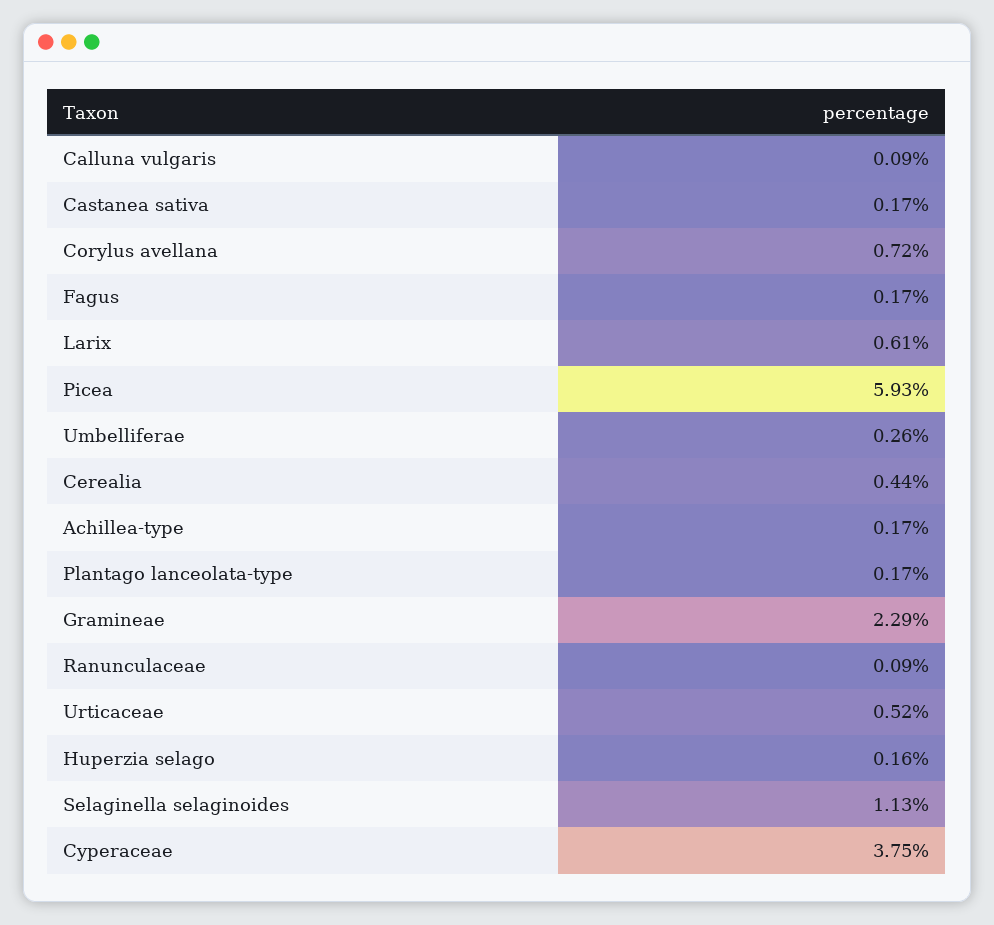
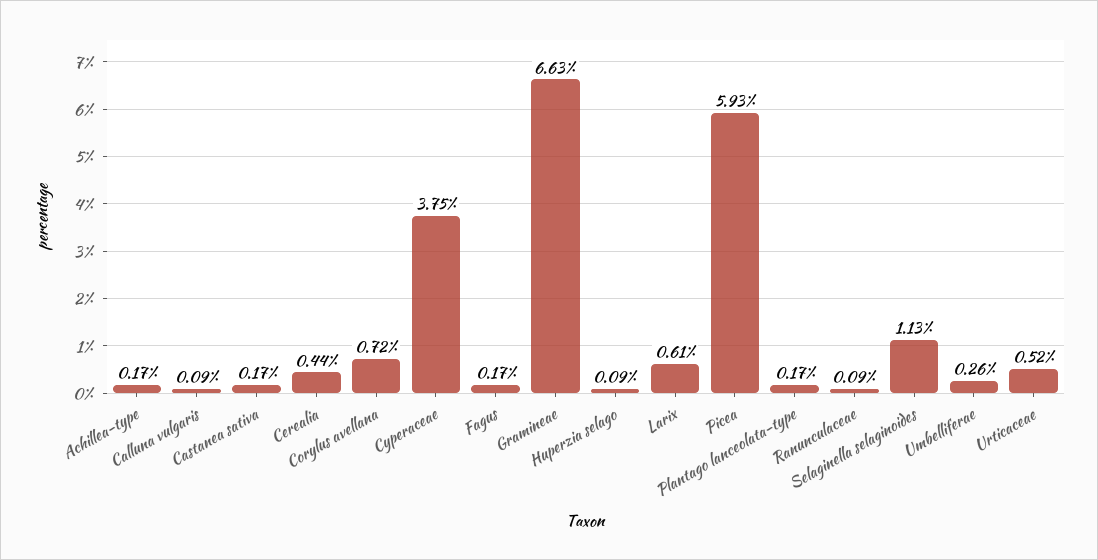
Gramineae: 2.29 -> 6.63
Huperzia selago: 0.16 -> 0.09

